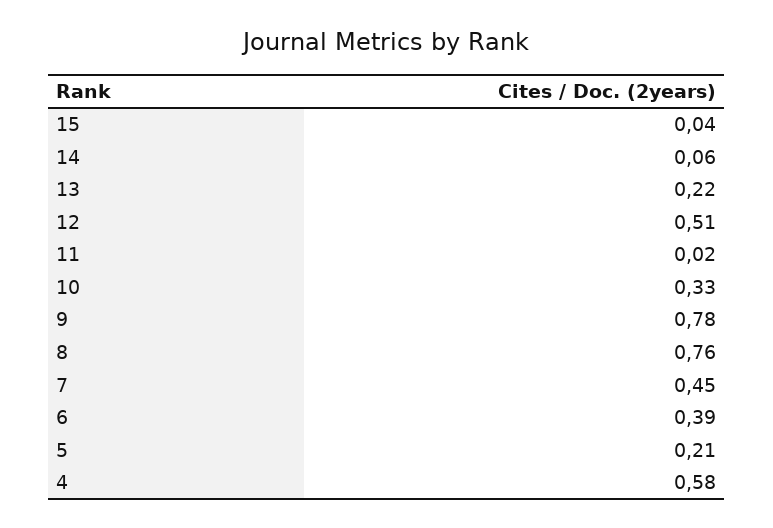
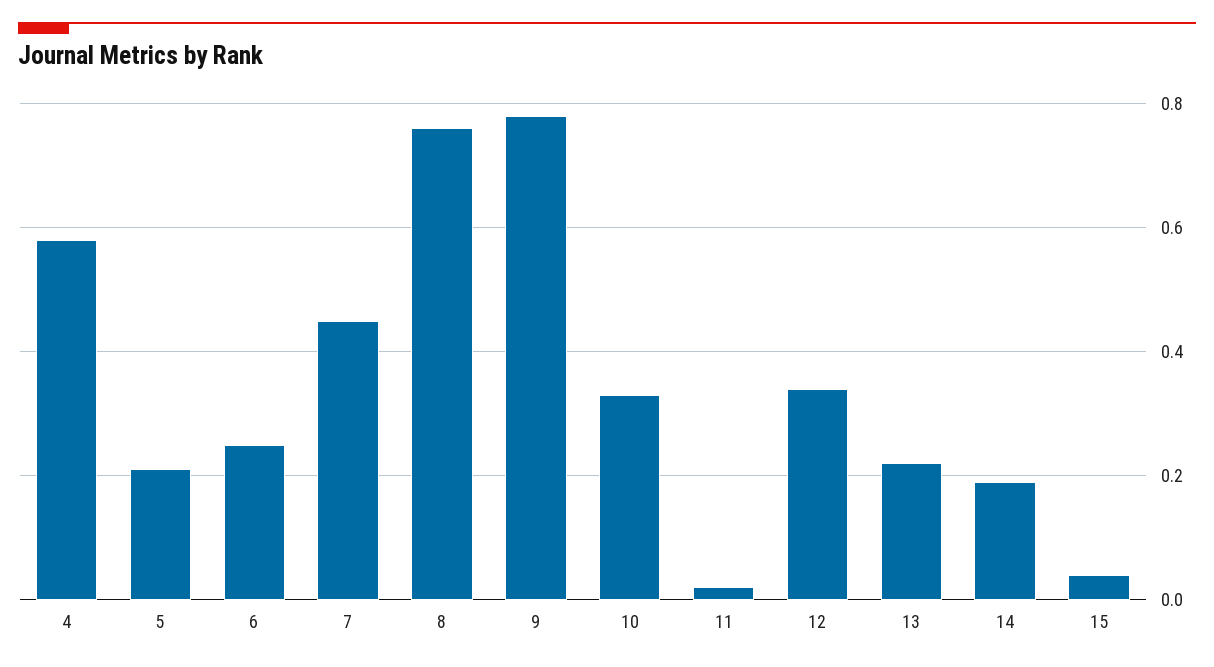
14: 0.06 -> 0.2
12: 0.51 -> 0.35
6: 0.39 -> 0.25

